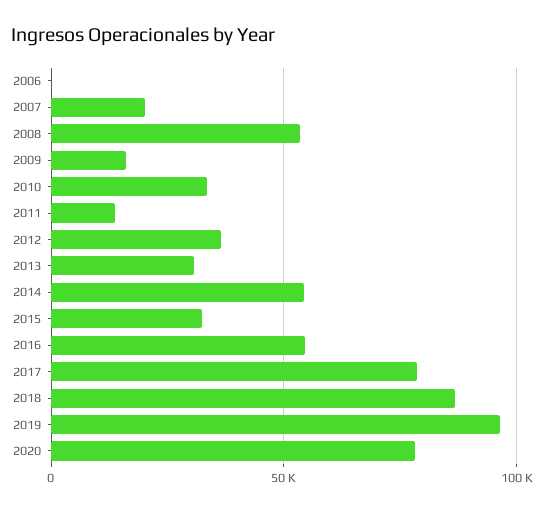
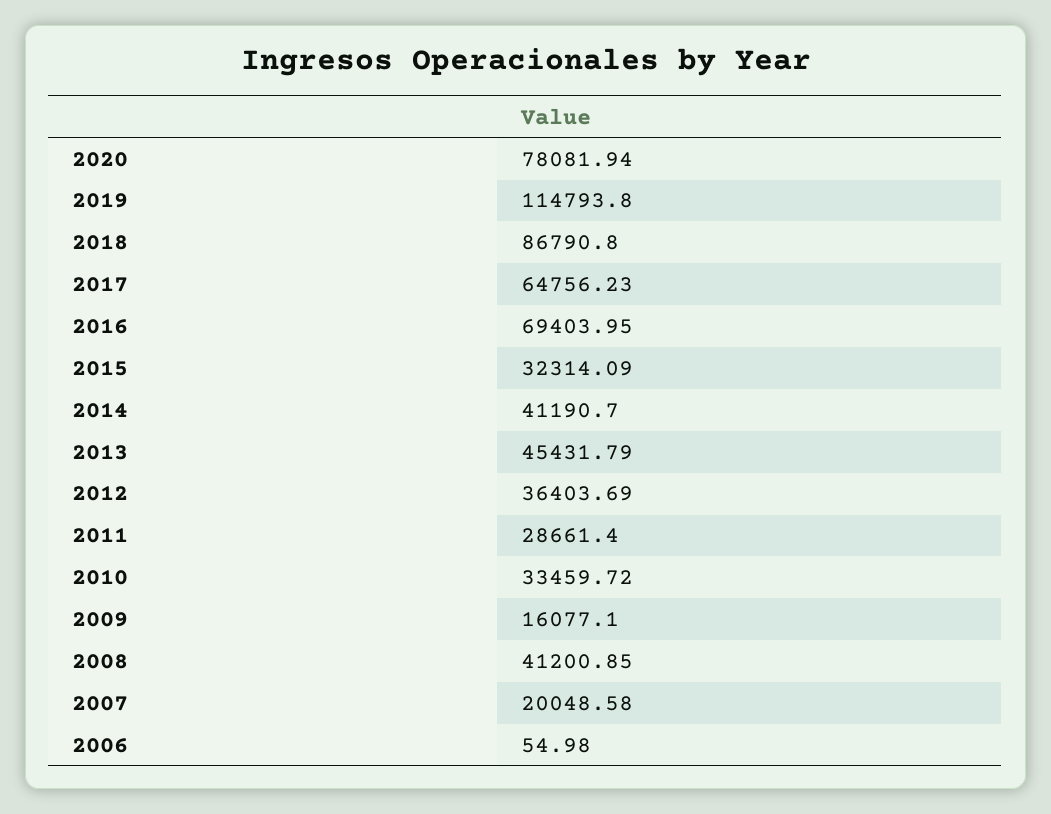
2008: 55000 -> 41200.85
2011: 15000 -> 28661.4
2013: 30000 -> 45431.79
2014: 55000 -> 41190.7
2016: 55000 -> 69403.95
2017: 80000 -> 64756.23
2019: 95000 -> 114793.8

